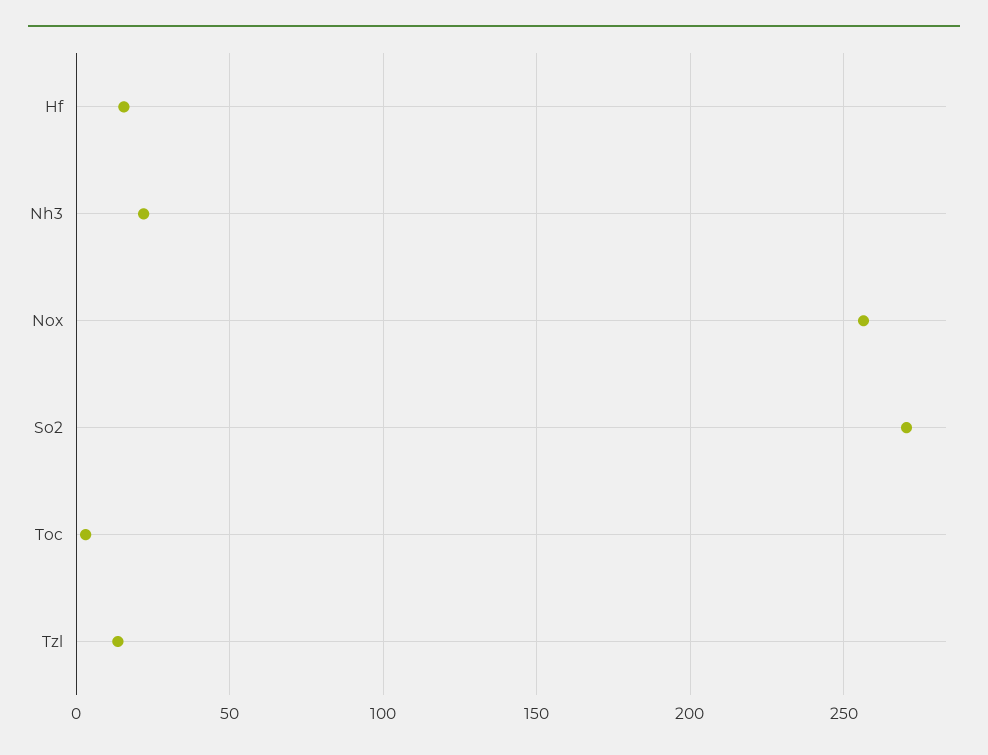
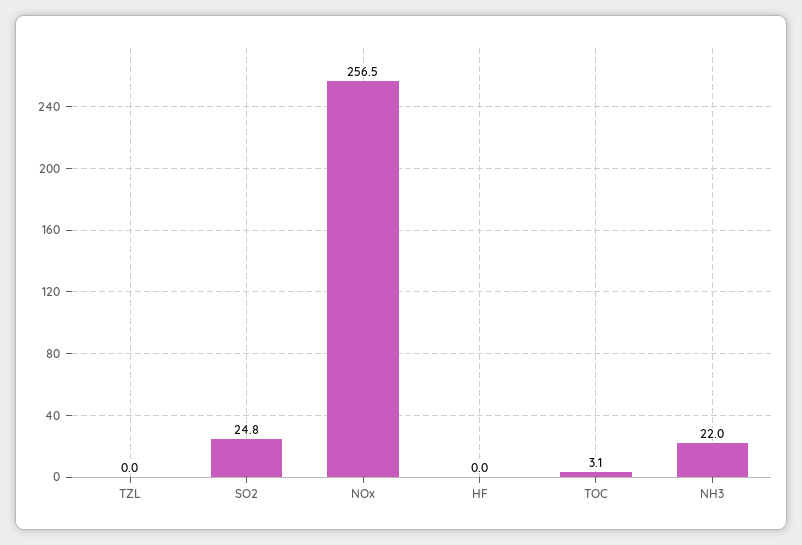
Hf: 15 -> 0
So2: 270 -> 24.8
Tzl: 15 -> 0

